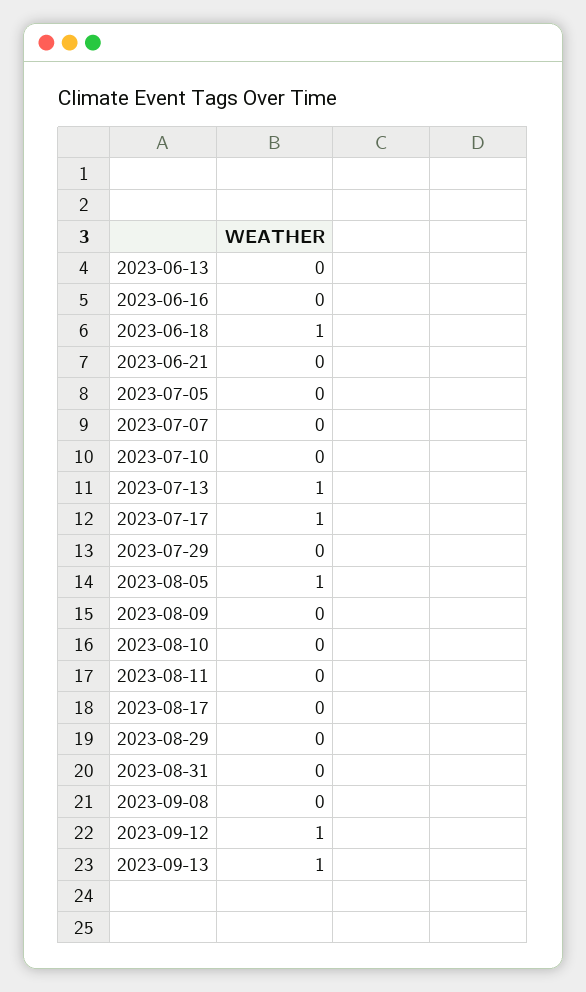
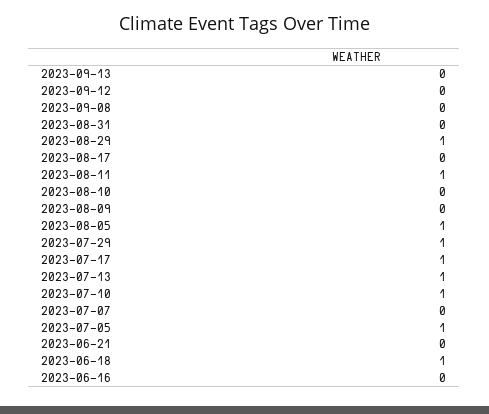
2023-06-13: 0 -> none
2023-07-05: 0 -> 1
2023-07-10: 0 -> 1
2023-07-29: 0 -> 1
2023-08-11: 0 -> 1
2023-08-29: 0 -> 1
2023-09-12: 1 -> 0
2023-09-13: 1 -> 0

